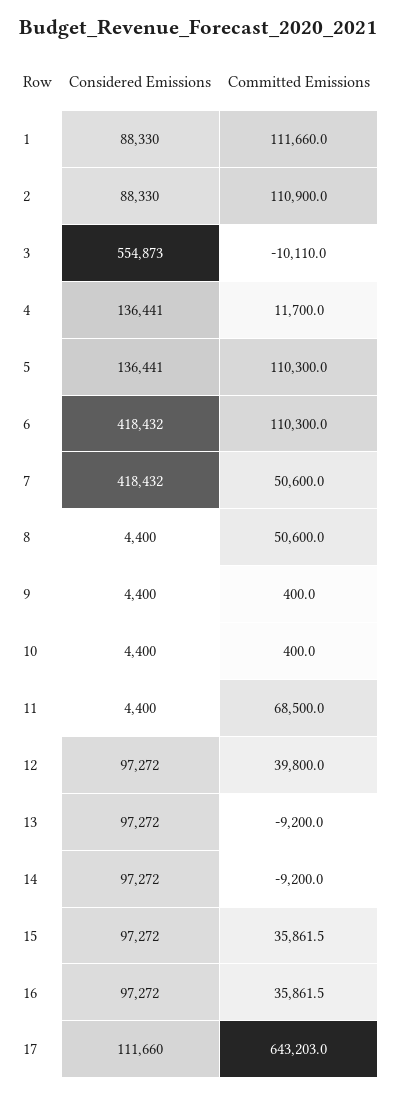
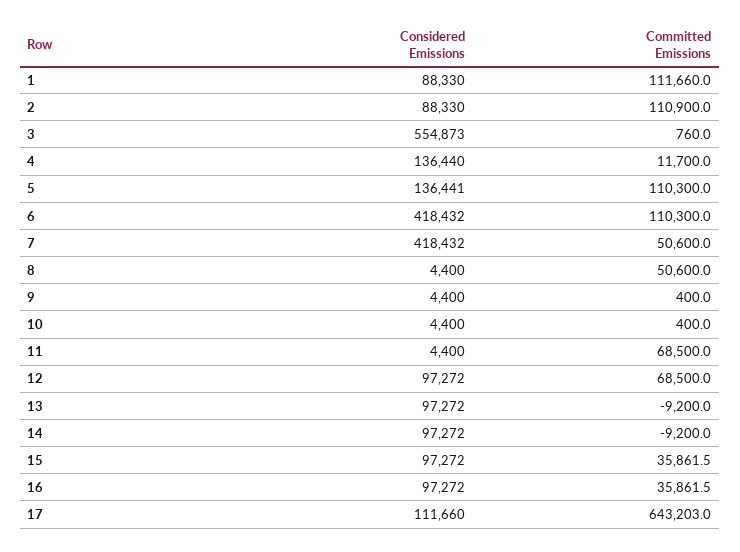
Committed Emissions, 3: -10110 -> 760
Considered Emissions, 4: 136441 -> 136440
Committed Emissions, 12: 39800 -> 68500

